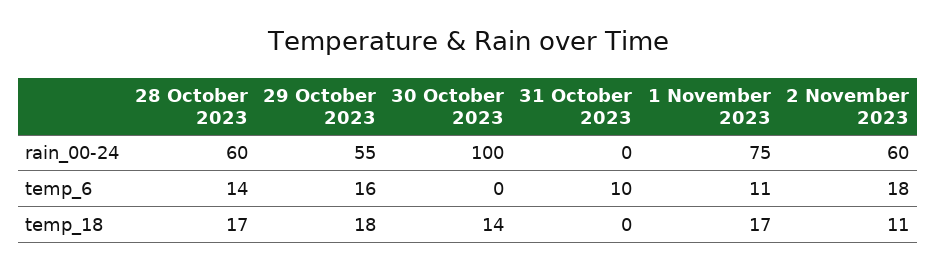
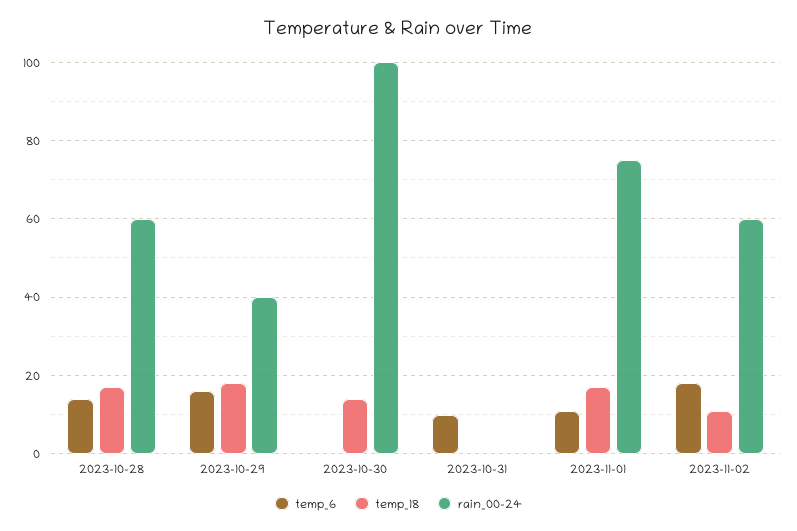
rain_00-24, 29 October 2023: 55 -> 40

